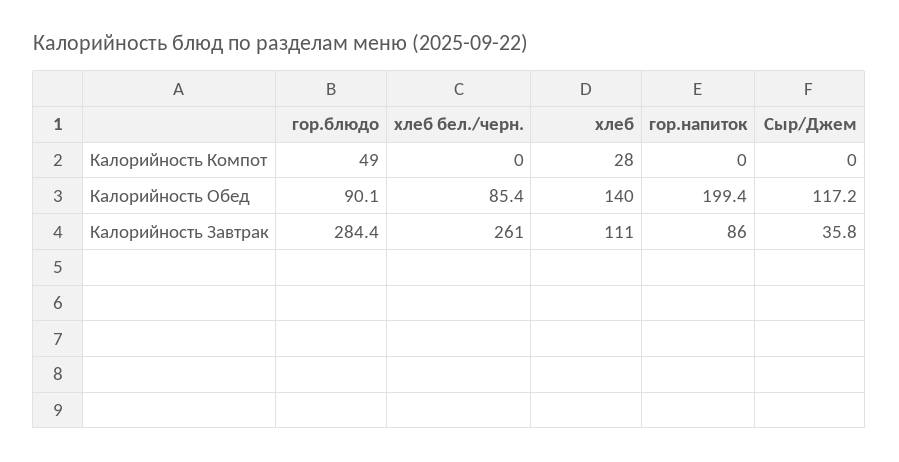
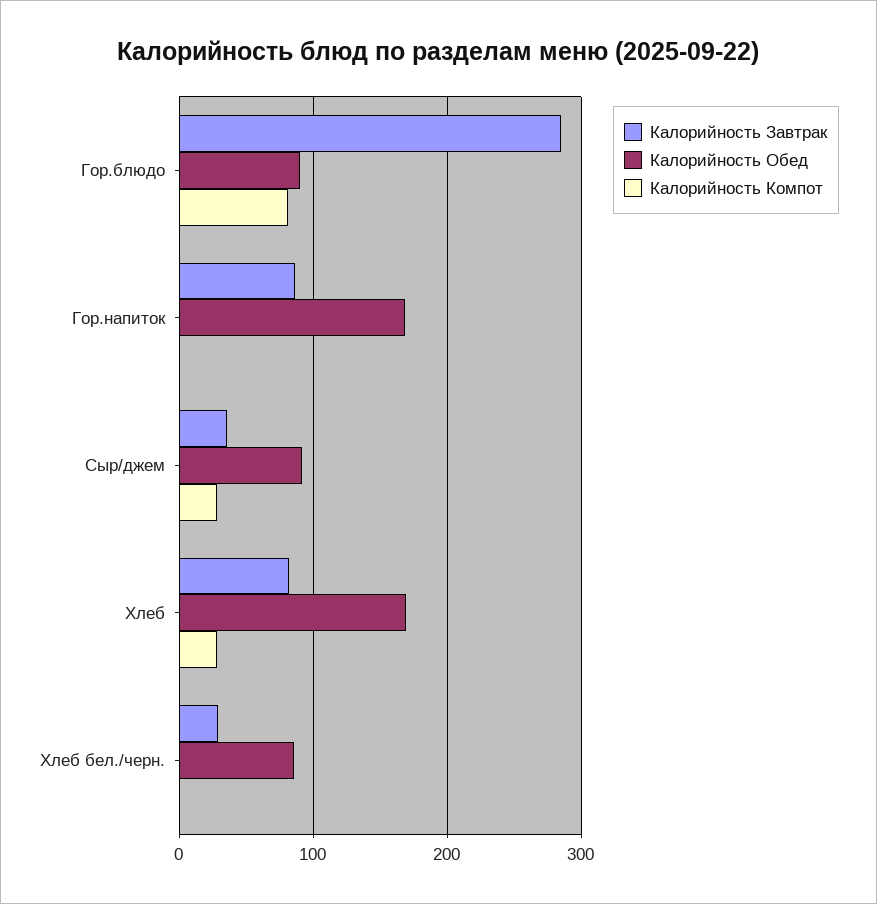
Калорийность Компот, гор.блюдо: 49 -> 80
Калорийность Компот, Сыр/Джем: 0 -> 30
Калорийность Обед, хлеб: 140 -> 170
Калорийность Обед, гор.напиток: 199.4 -> 170
Калорийность Обед, Сыр/Джем: 117.2 -> 90
Калорийность Завтрак, хлеб бел./черн.: 261 -> 30
Калорийность Завтрак, хлеб: 111 -> 80

